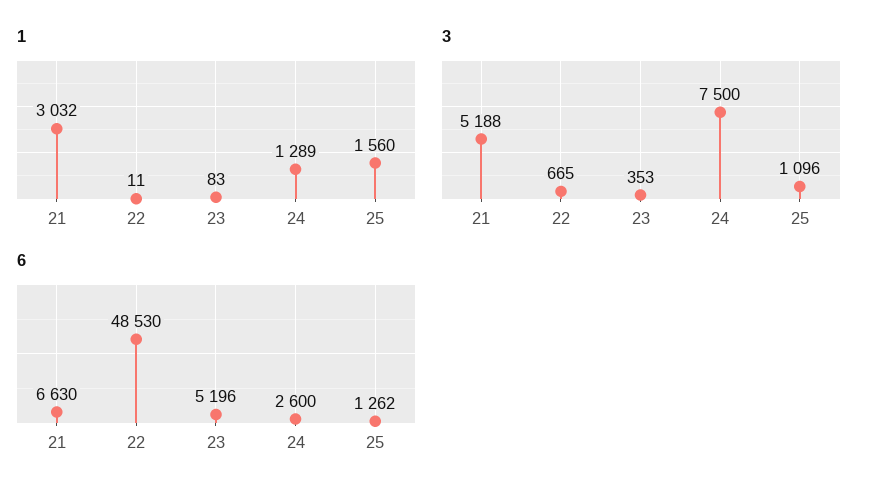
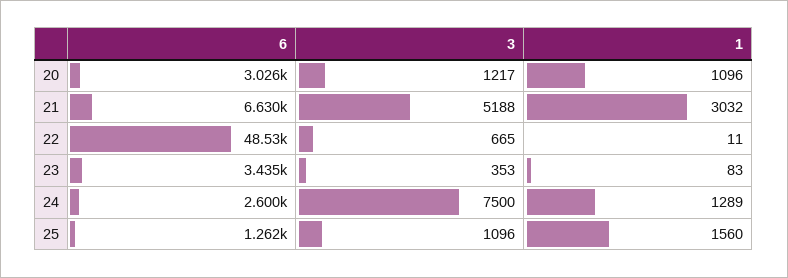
6, 23: 5196 -> 3435
6, 20: none -> 3026
3, 20: none -> 1217
1, 20: none -> 1096

